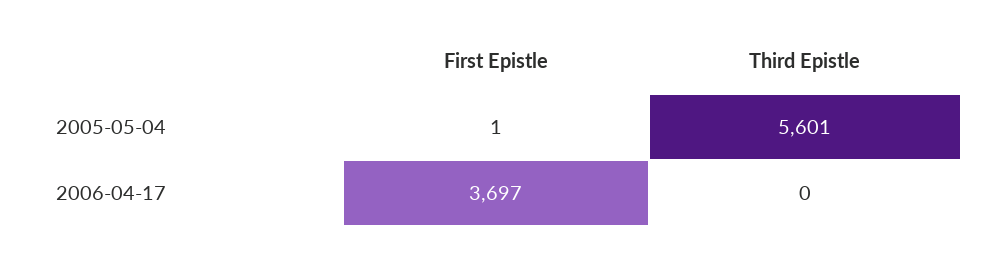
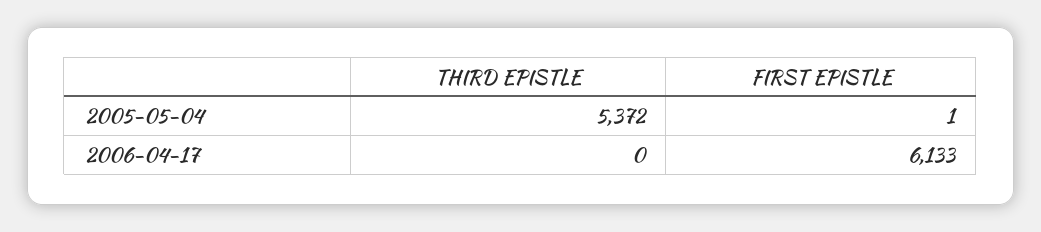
Third Epistle, 2005-05-04: 5601 -> 5372
First Epistle, 2006-04-17: 3697 -> 6133

